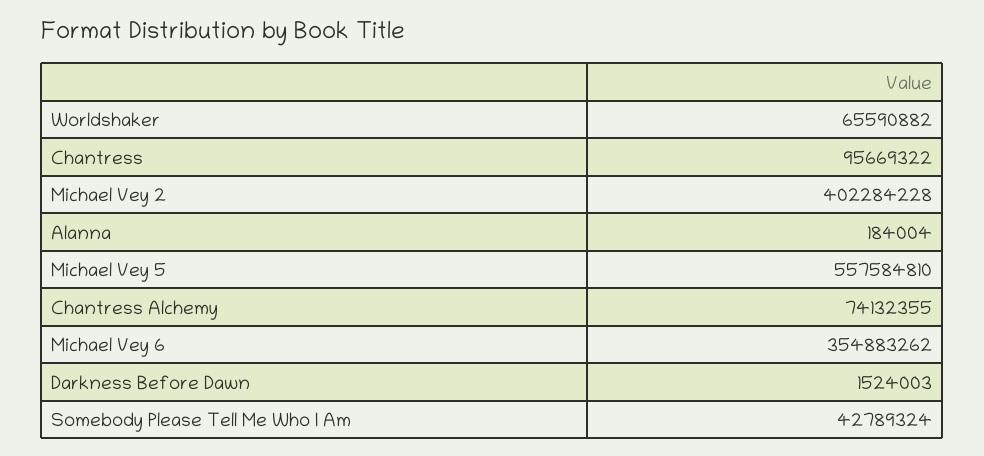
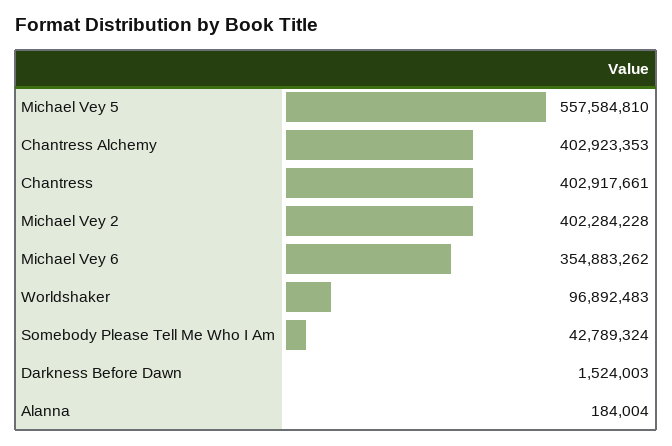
Worldshaker: 65590882 -> 96892483
Chantress: 95669322 -> 402917661
Chantress Alchemy: 74132355 -> 402923353

